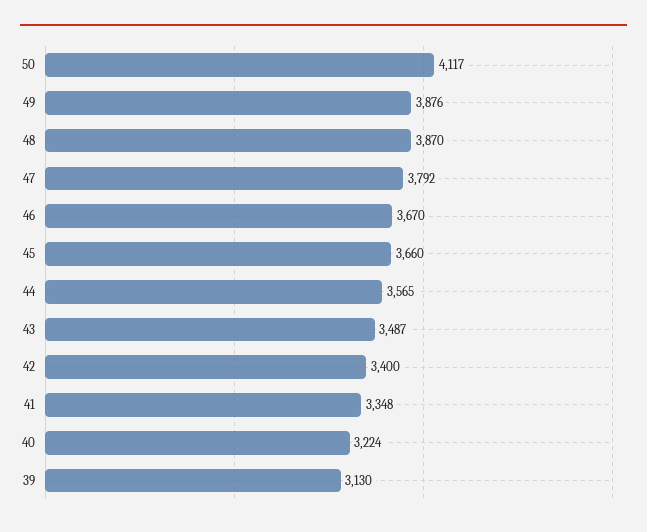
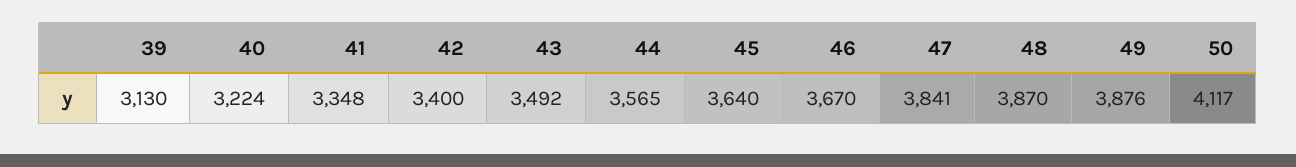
47: 3792 -> 3841
45: 3660 -> 3640
43: 3487 -> 3492

